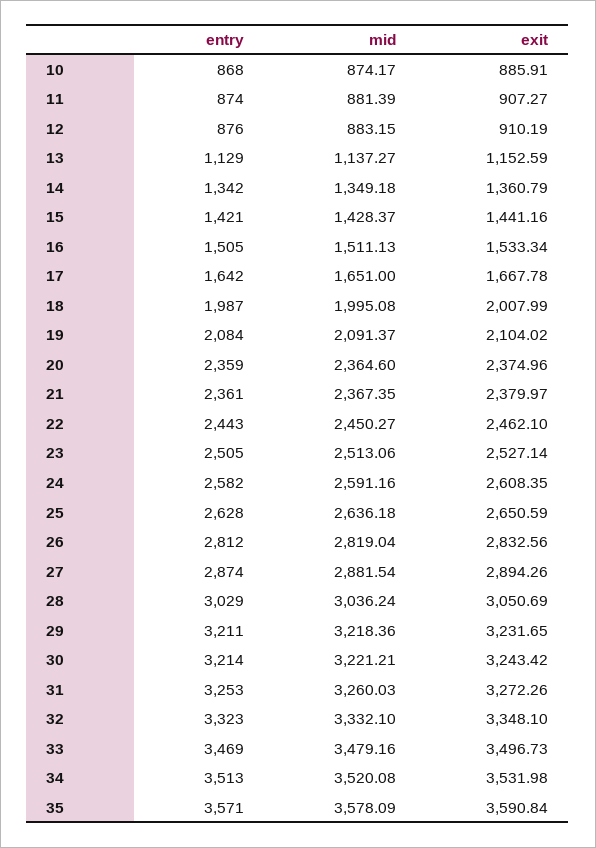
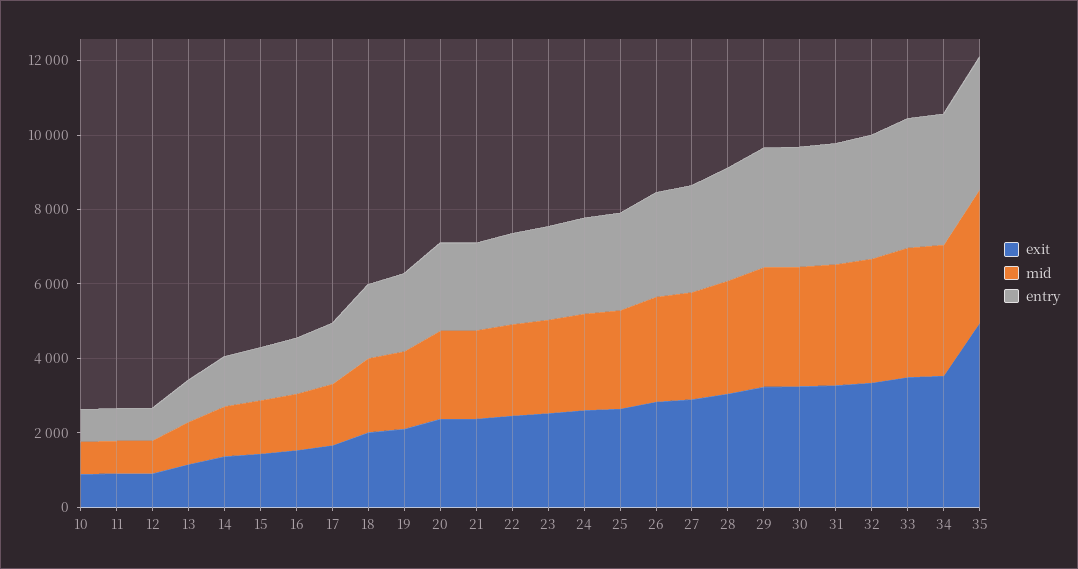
exit, 35: 3590.84 -> 5000

